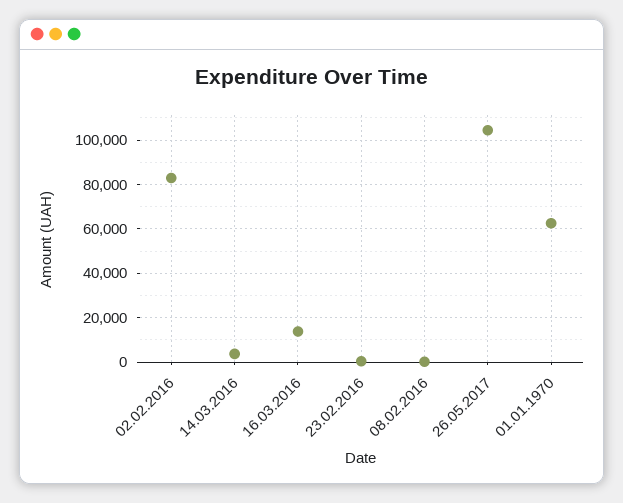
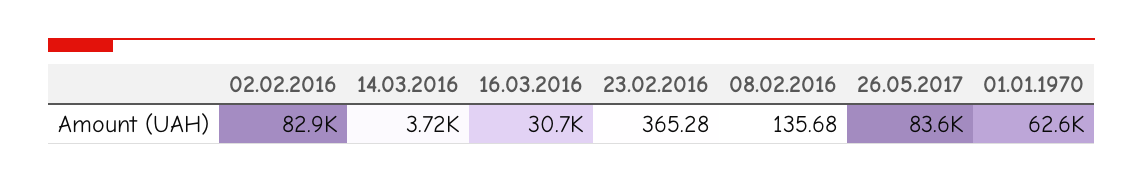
16.03.2016: 15000 -> 30700
26.05.2017: 105000 -> 83600

